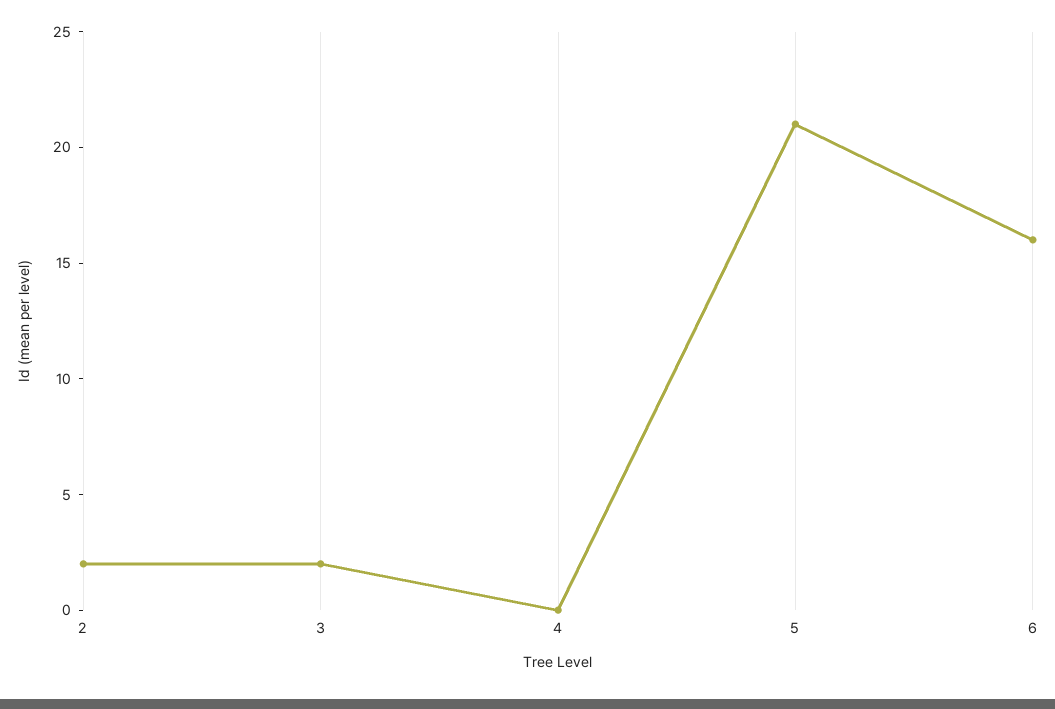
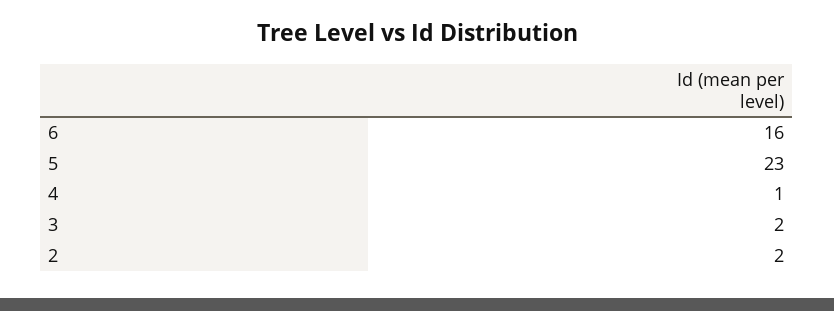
4: 0 -> 1
5: 21 -> 23

